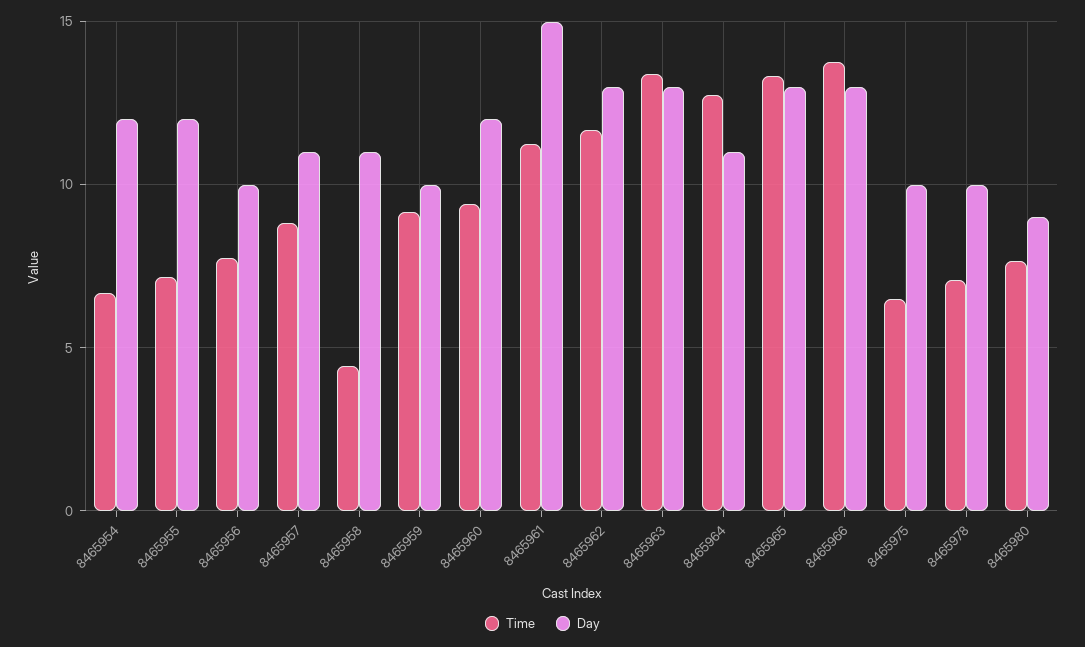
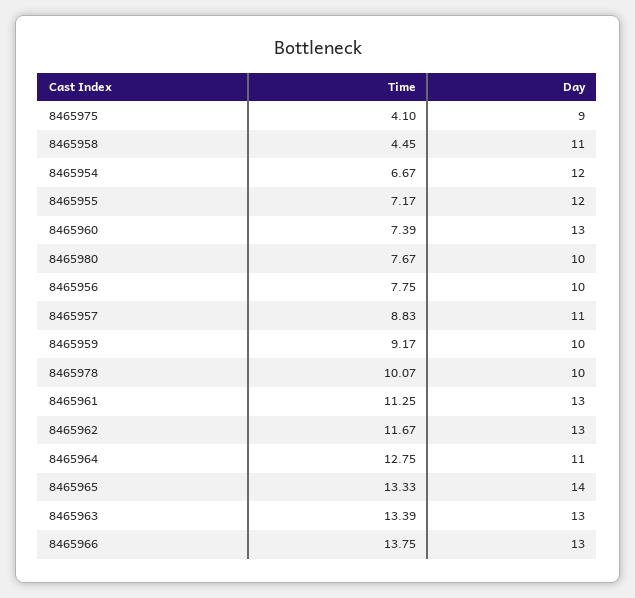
Time, 8465960: 9.5 -> 7.39
Day, 8465960: 12 -> 13
Day, 8465961: 15 -> 13
Day, 8465965: 13 -> 14
Time, 8465975: 6.5 -> 4.1
Day, 8465975: 10 -> 9
Time, 8465978: 7 -> 10.07
Day, 8465980: 9 -> 10

